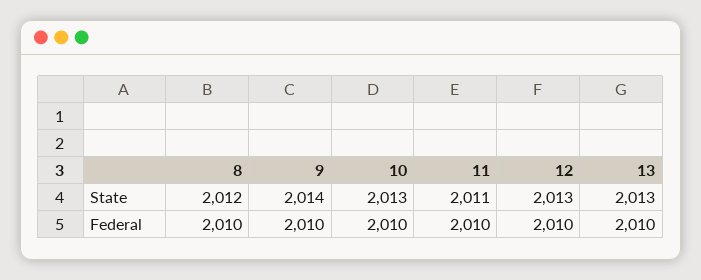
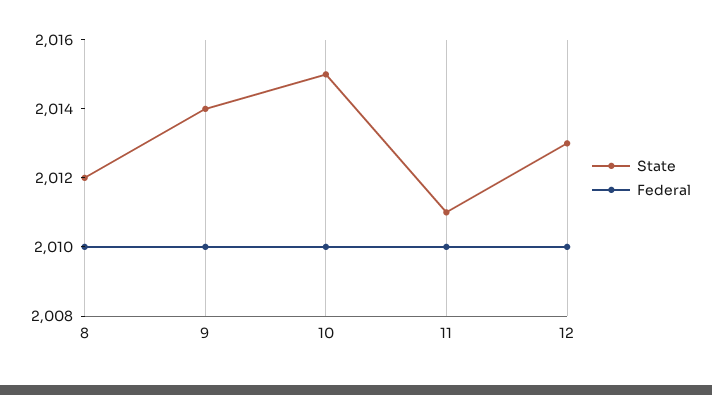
State, 10: 2013 -> 2015
State, 13: 2013 -> none
Federal, 13: 2010 -> none

